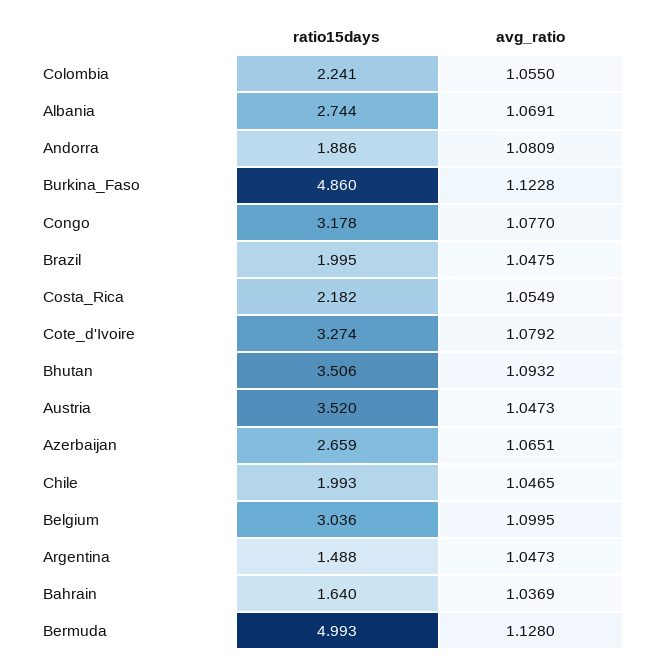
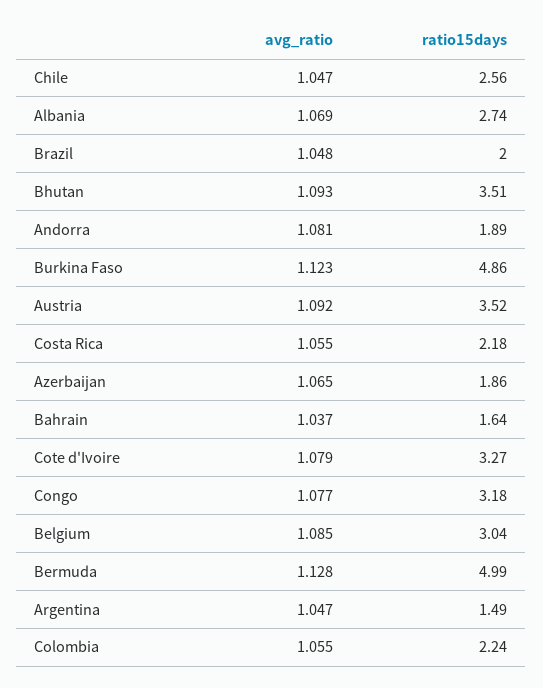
avg_ratio, Austria: 1.0473 -> 1.092
ratio15days, Azerbaijan: 2.659 -> 1.86
ratio15days, Chile: 1.993 -> 2.56
avg_ratio, Belgium: 1.0995 -> 1.085

